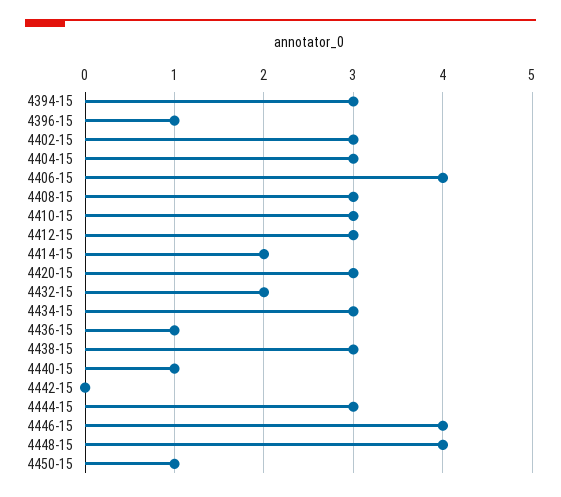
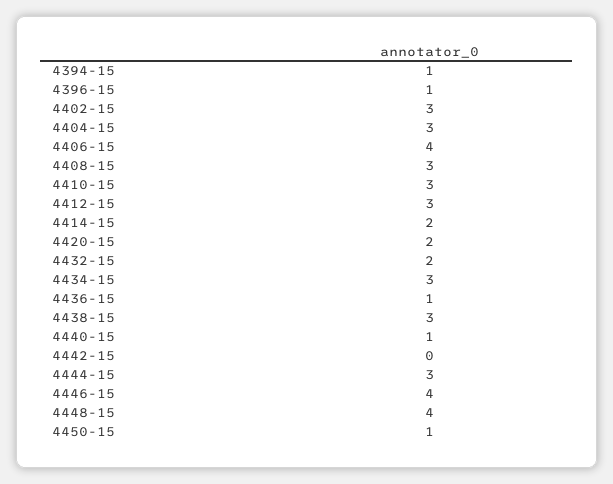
4394-15: 3 -> 1
4420-15: 3 -> 2

